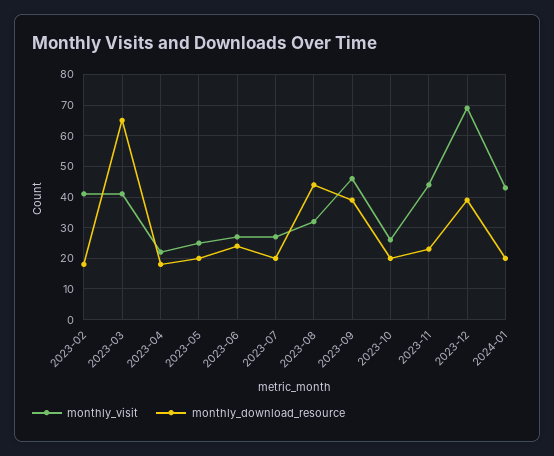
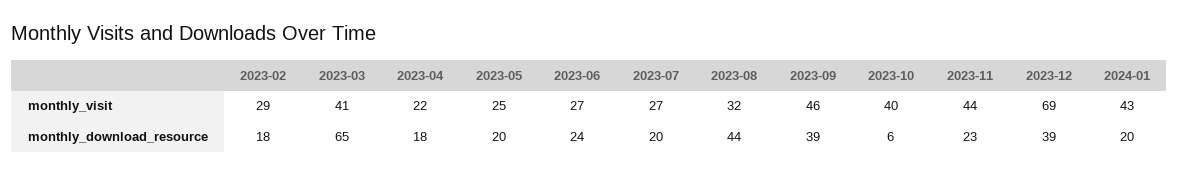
monthly_visit, 2023-02: 40 -> 29
monthly_visit, 2023-10: 25 -> 40
monthly_download_resource, 2023-10: 20 -> 6

